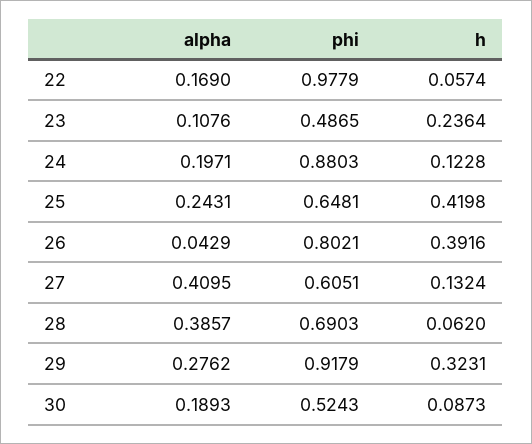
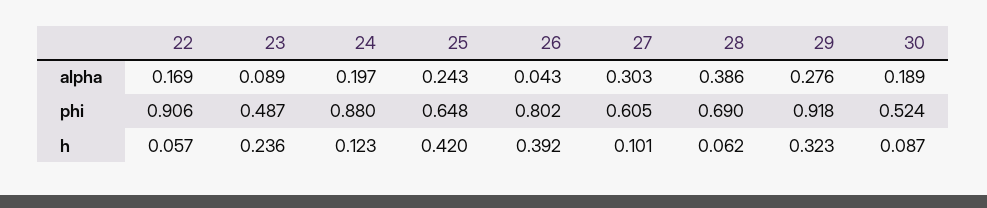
phi, 22: 0.9779 -> 0.906
alpha, 23: 0.1076 -> 0.089
alpha, 27: 0.4095 -> 0.303
h, 27: 0.1324 -> 0.101

